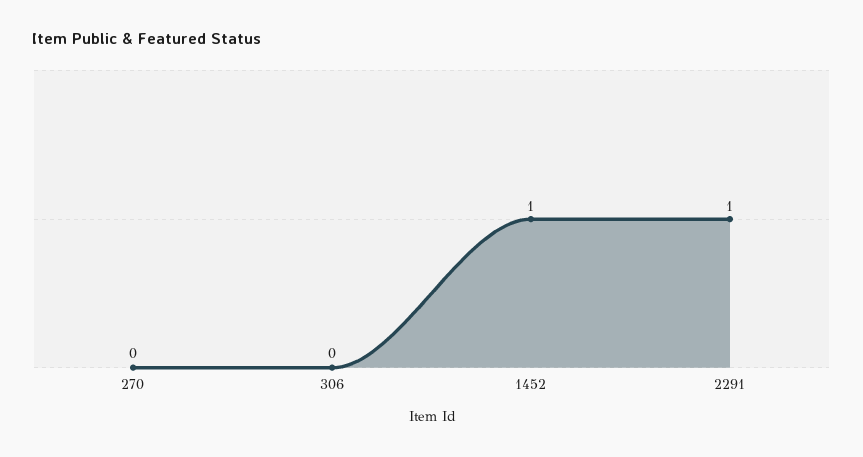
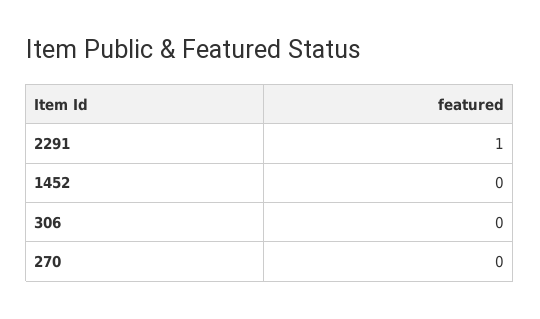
1452: 1 -> 0

